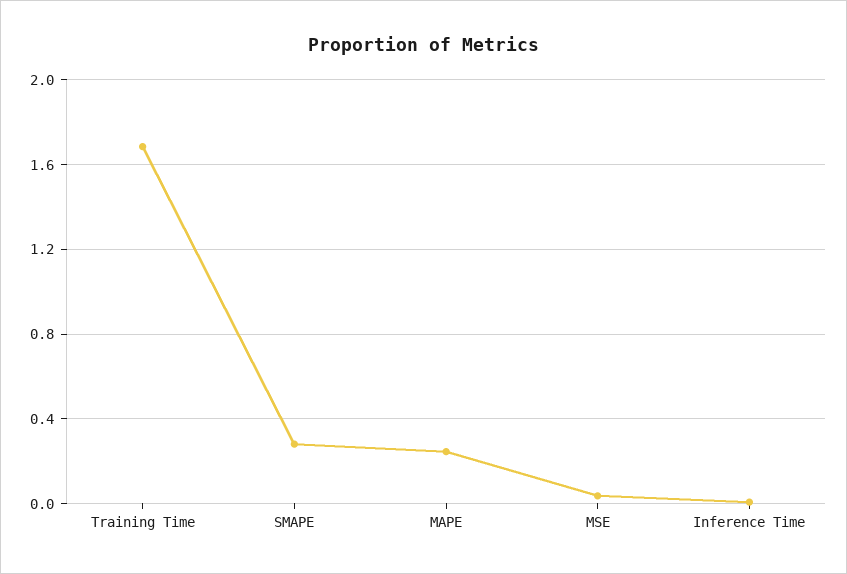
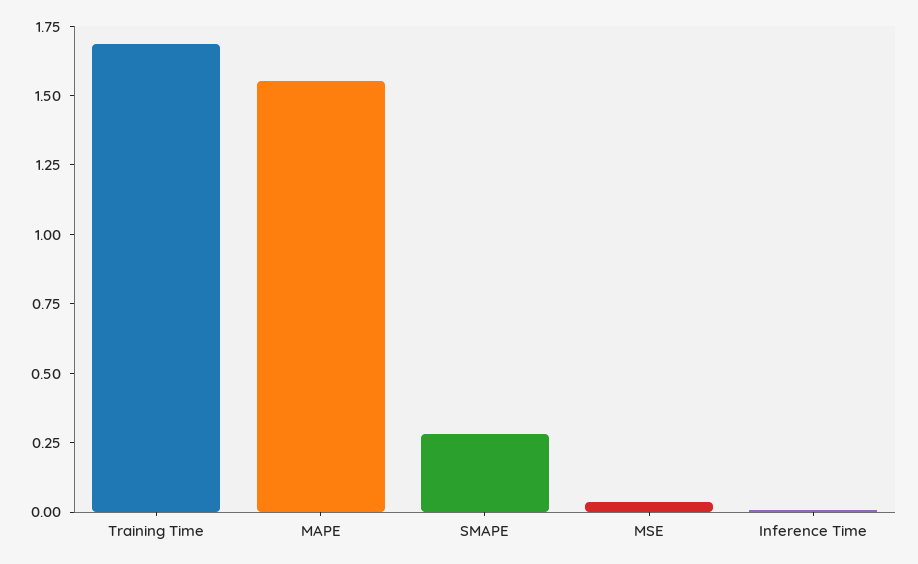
MAPE: 0.25 -> 1.55

